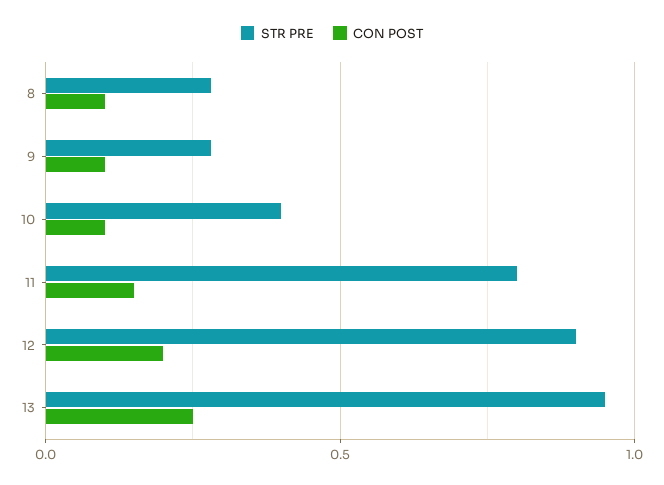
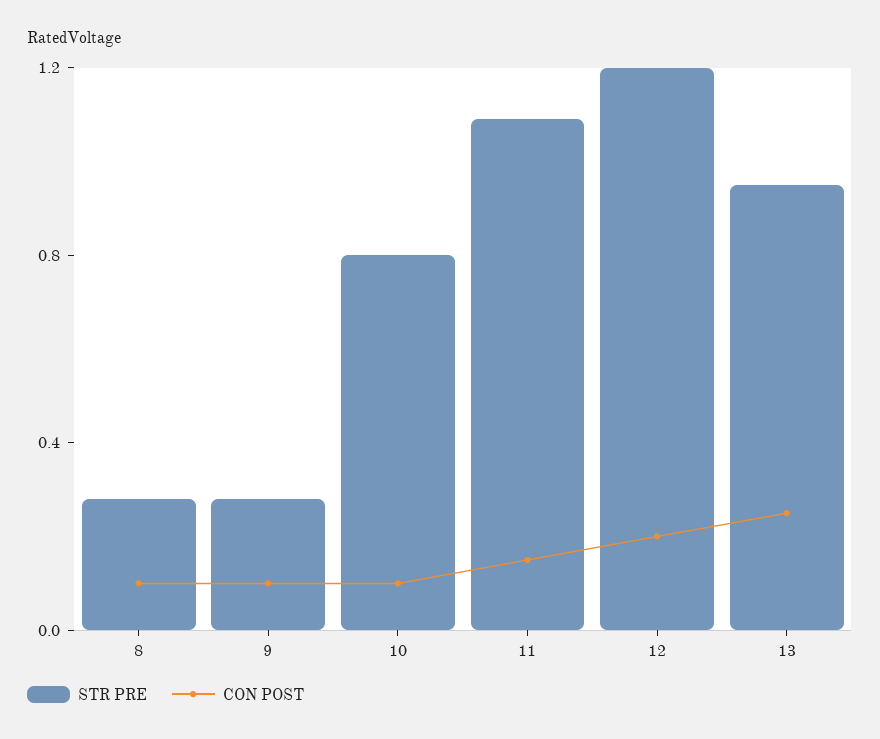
STR PRE, 10: 0.4 -> 0.8
STR PRE, 11: 0.8 -> 1.1
STR PRE, 12: 0.9 -> 1.2

